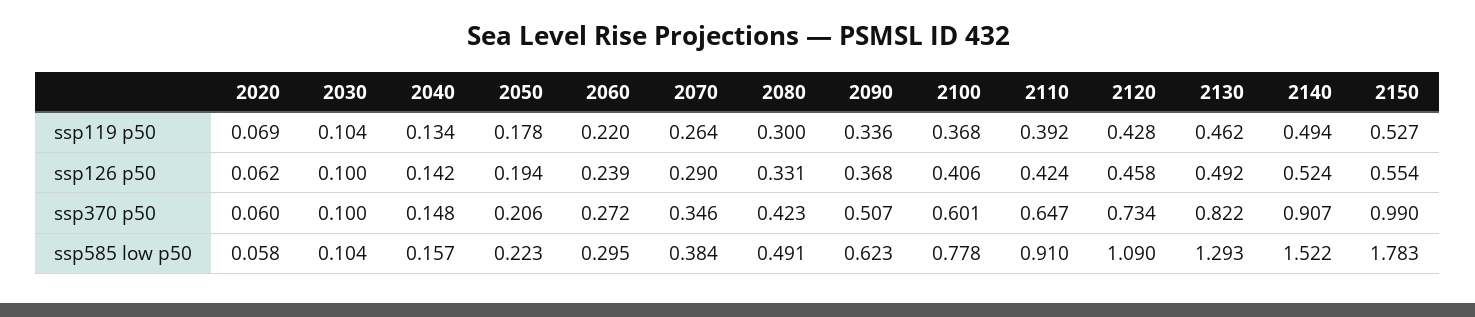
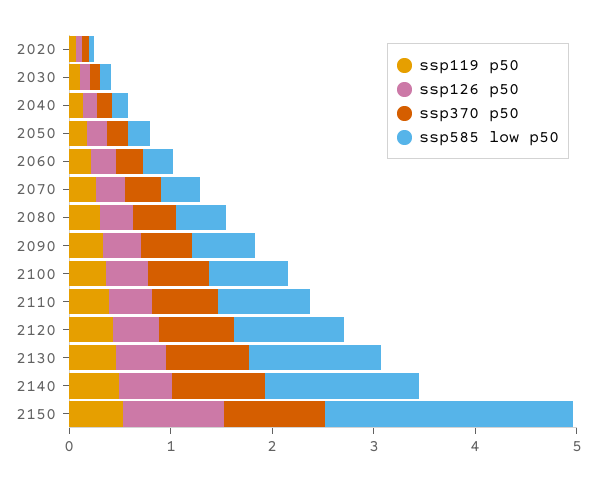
ssp126 p50, 2150: 0.554 -> 1
ssp585 low p50, 2150: 1.783 -> 2.4

